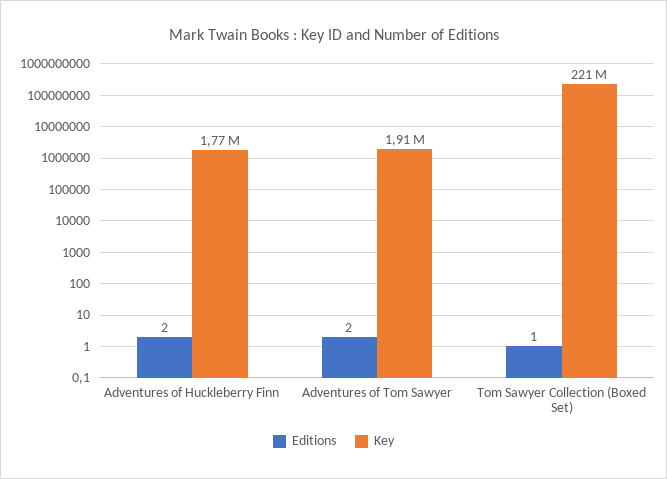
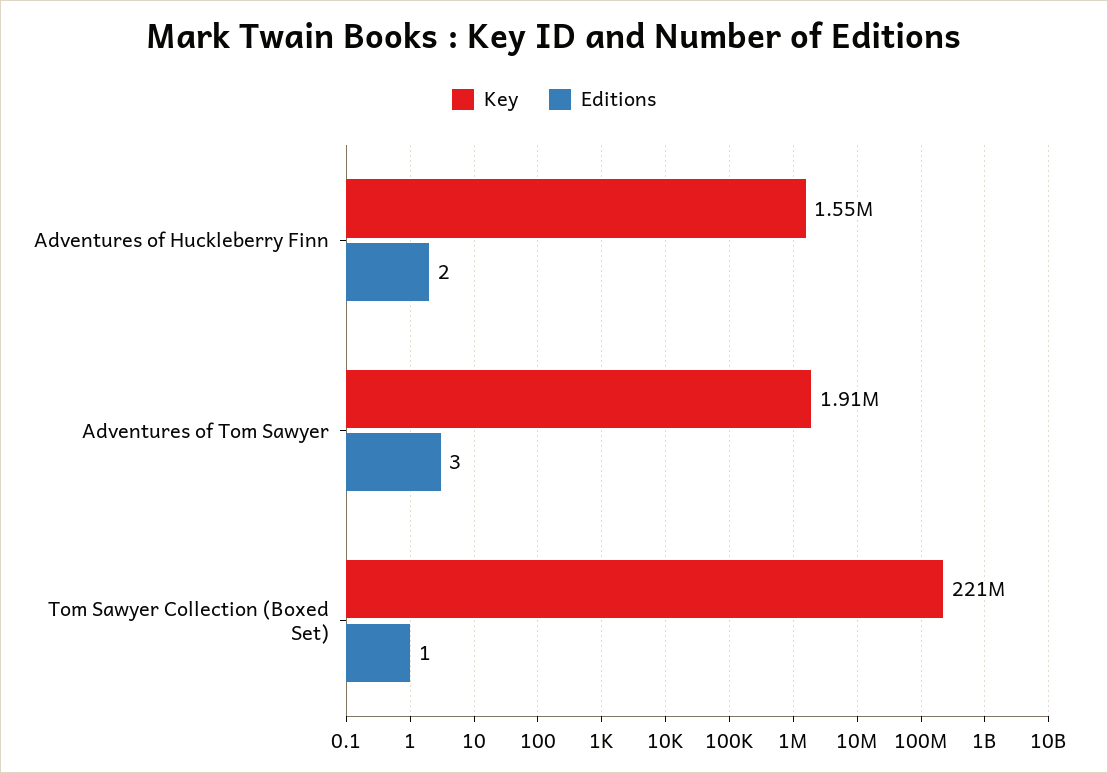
Key, Adventures of Huckleberry Finn: 1770000 -> 1550000
Editions, Adventures of Tom Sawyer: 2 -> 3

